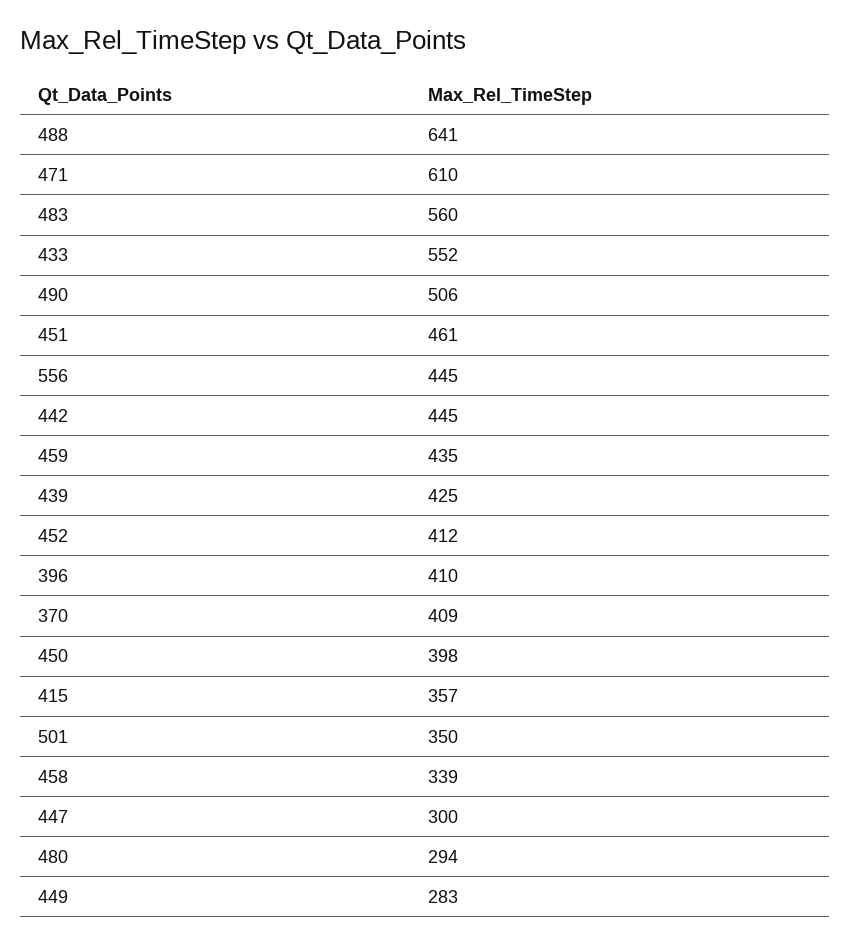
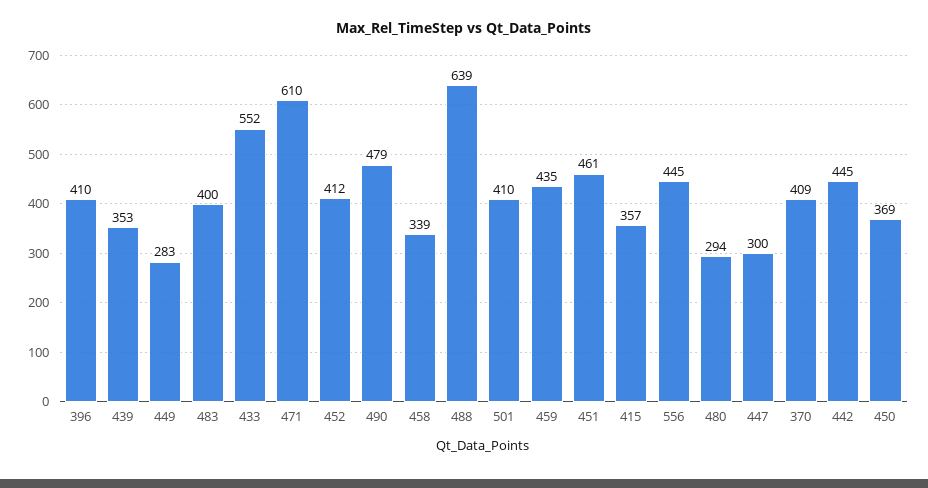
488: 641 -> 639
483: 560 -> 400
490: 506 -> 479
439: 425 -> 353
450: 398 -> 369
501: 350 -> 410

